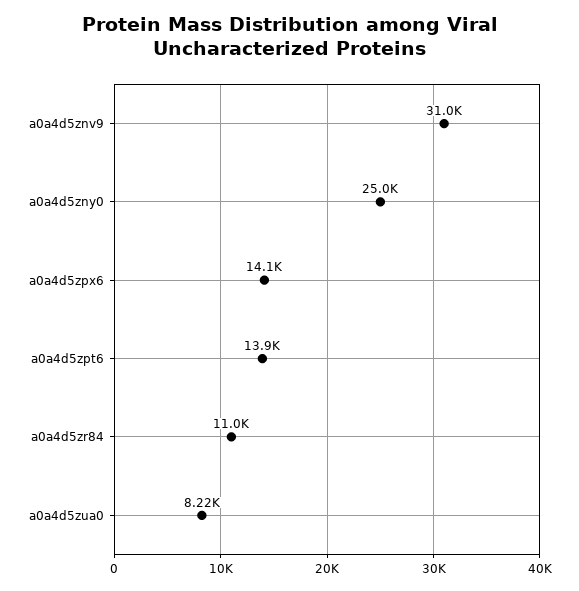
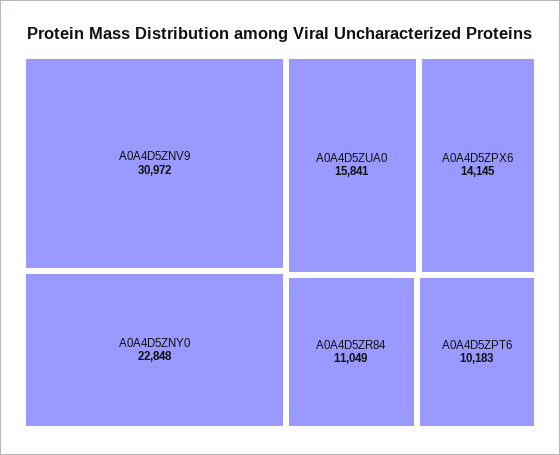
a0a4d5zny0: 25000 -> 22848
a0a4d5zpt6: 13900 -> 10183
a0a4d5zua0: 8220 -> 15841

